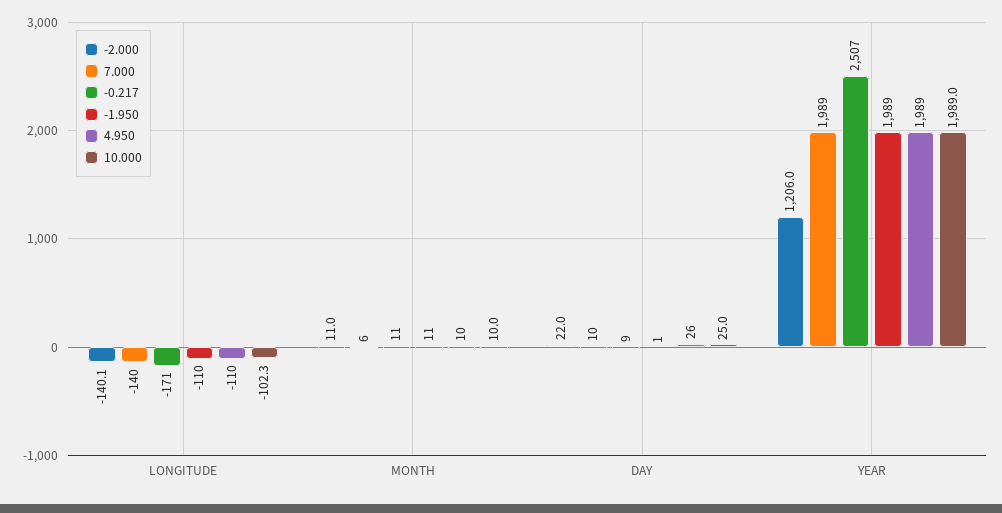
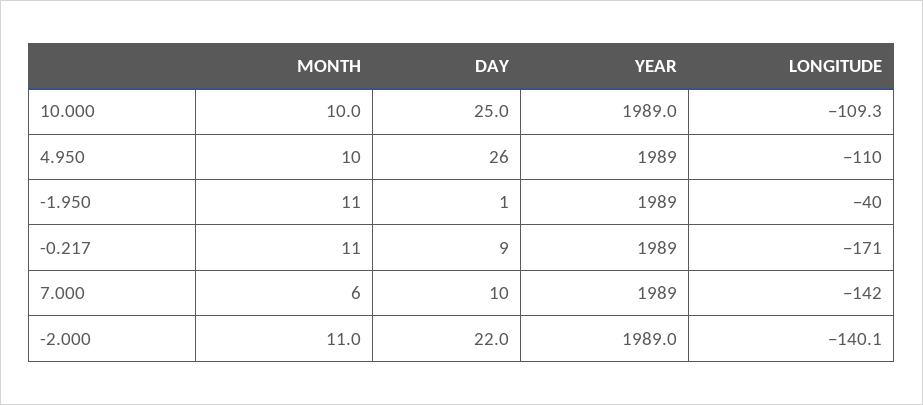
7.000, LONGITUDE: -140 -> -142
-1.950, LONGITUDE: -110 -> -40
10.000, LONGITUDE: -102.3 -> -109.3
-2.000, YEAR: 1206 -> 1989
-0.217, YEAR: 2507 -> 1989

